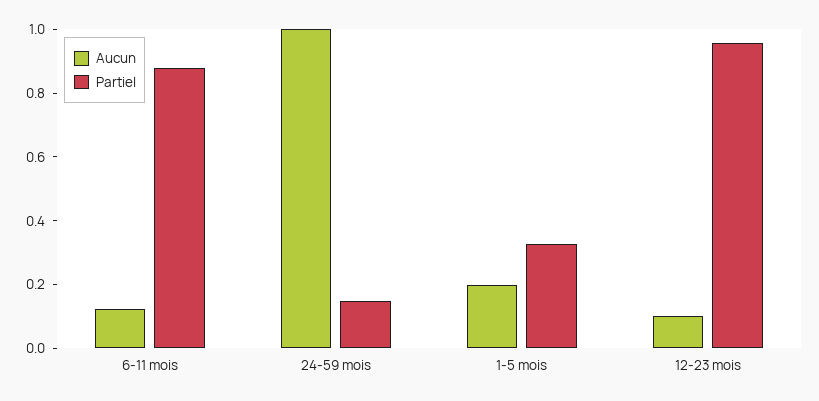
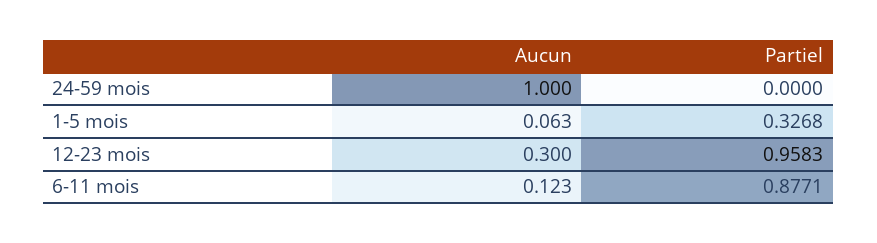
Partiel, 24-59 mois: 0.15 -> 0
Aucun, 1-5 mois: 0.2 -> 0.063
Aucun, 12-23 mois: 0.1 -> 0.3

